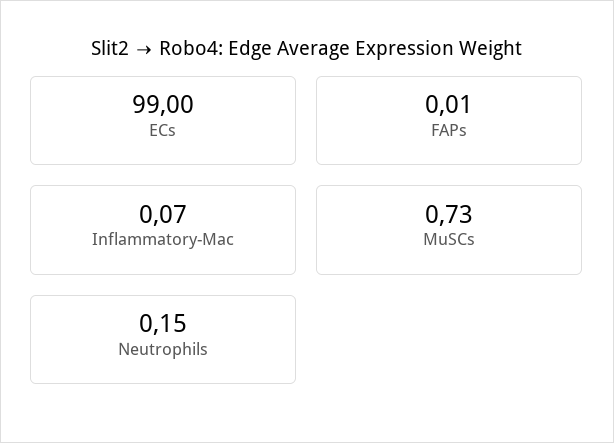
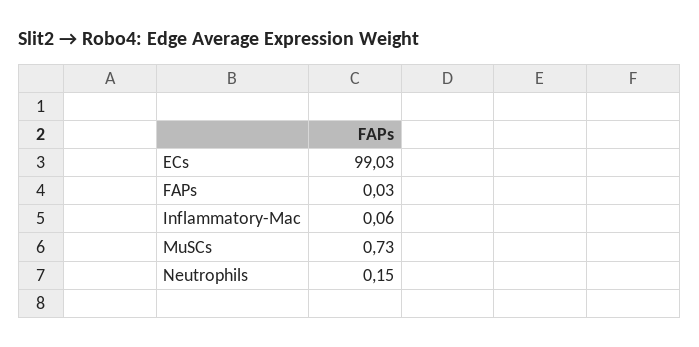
ECs: 99 -> 99.03
FAPs: 0.01 -> 0.03
Inflammatory-Mac: 0.07 -> 0.06

